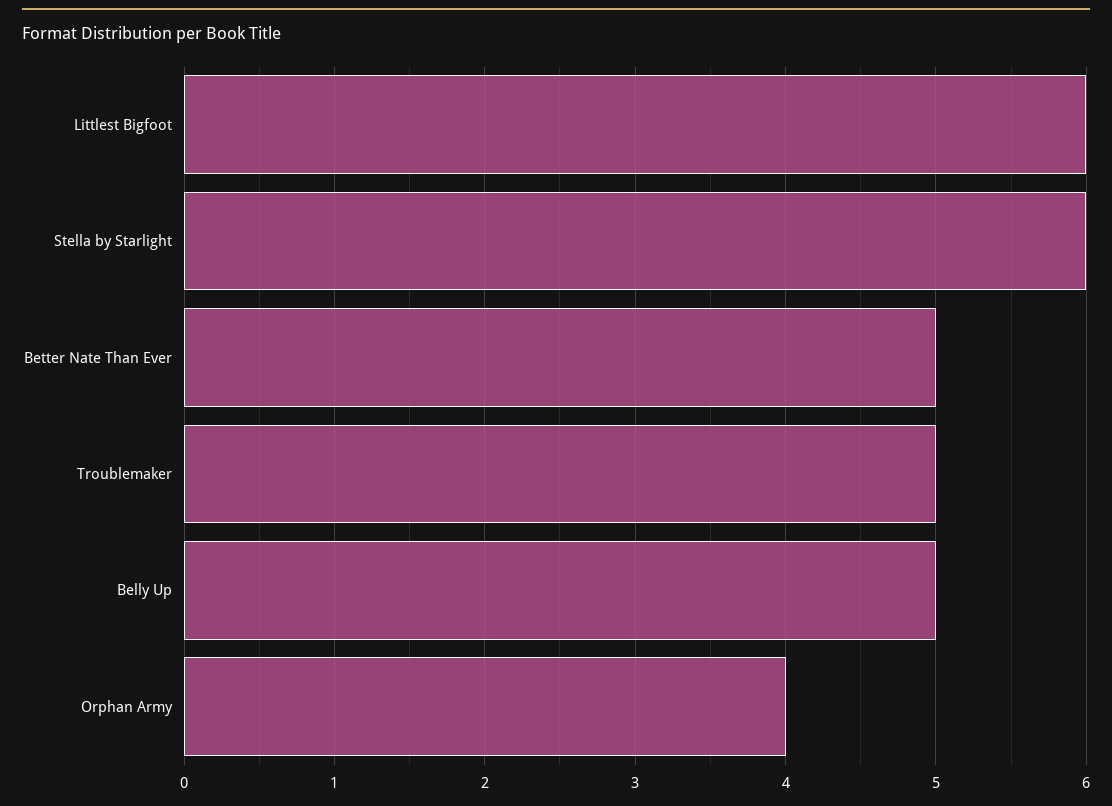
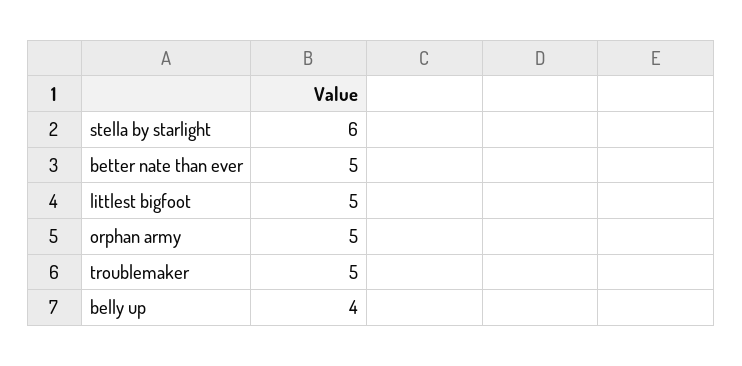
Littlest Bigfoot: 6 -> 5
Belly Up: 5 -> 4
Orphan Army: 4 -> 5

